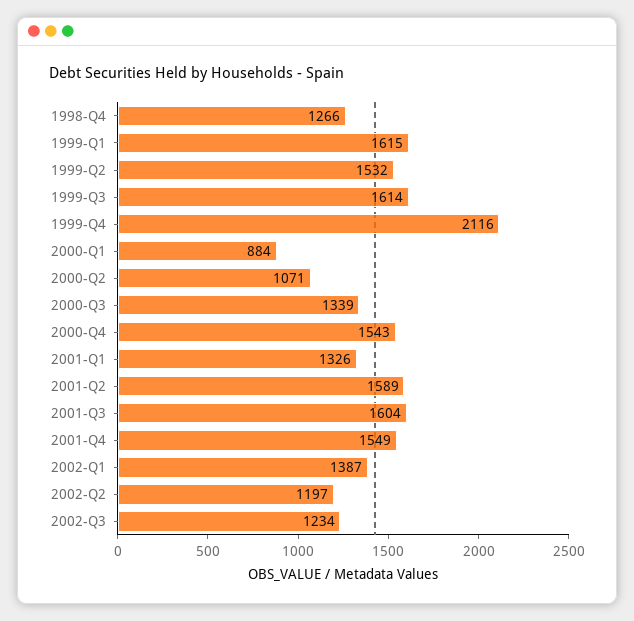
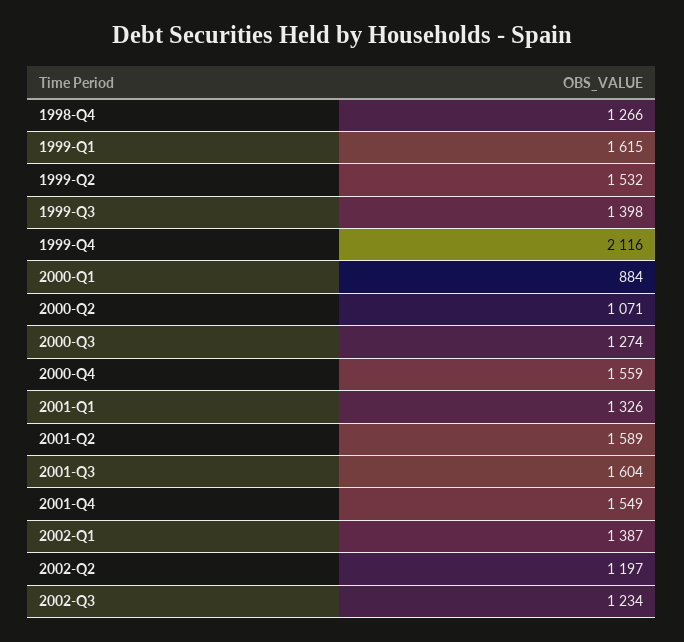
1999-Q3: 1614 -> 1398
2000-Q3: 1339 -> 1274
2000-Q4: 1543 -> 1559

